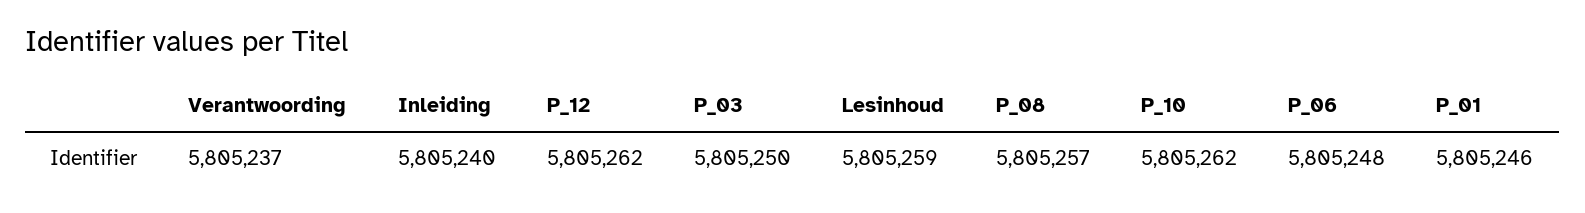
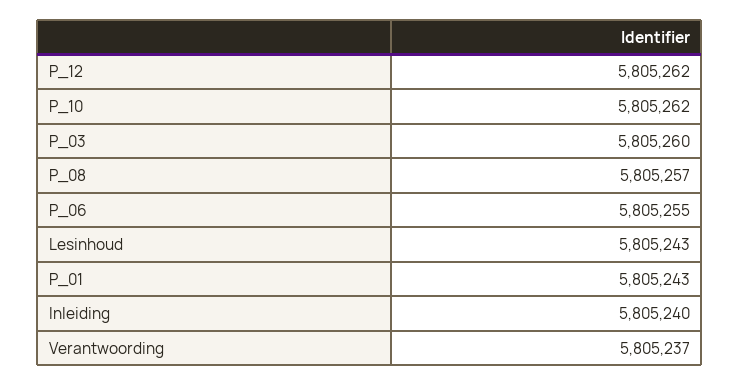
P_03: 5805250 -> 5805260
Lesinhoud: 5805259 -> 5805243
P_06: 5805248 -> 5805255
P_01: 5805246 -> 5805243

